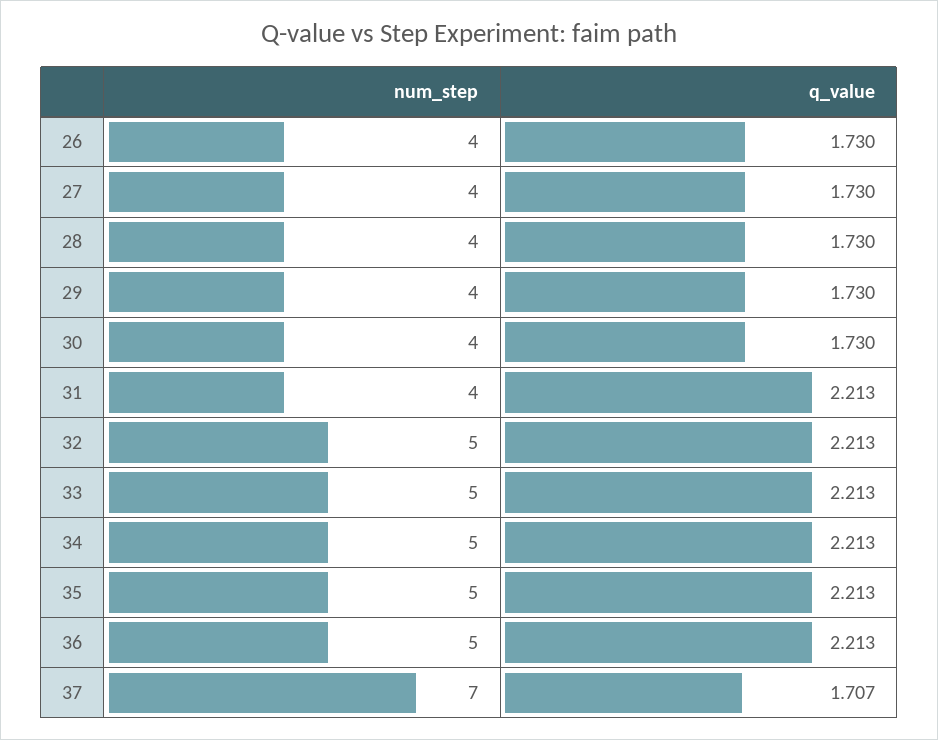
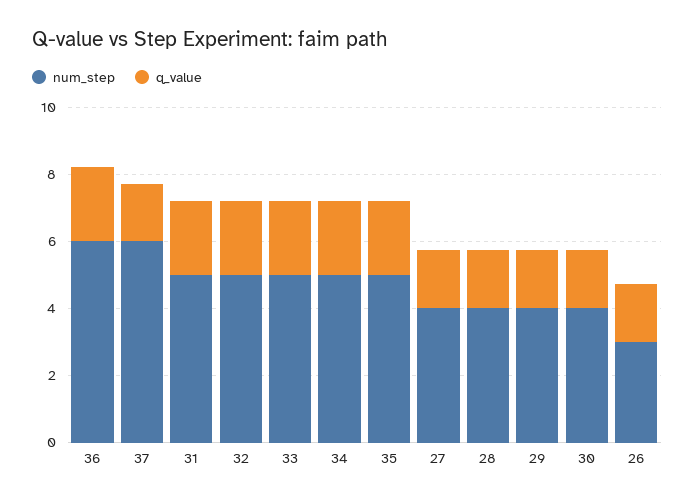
num_step, 26: 4 -> 3
num_step, 31: 4 -> 5
num_step, 36: 5 -> 6
num_step, 37: 7 -> 6

